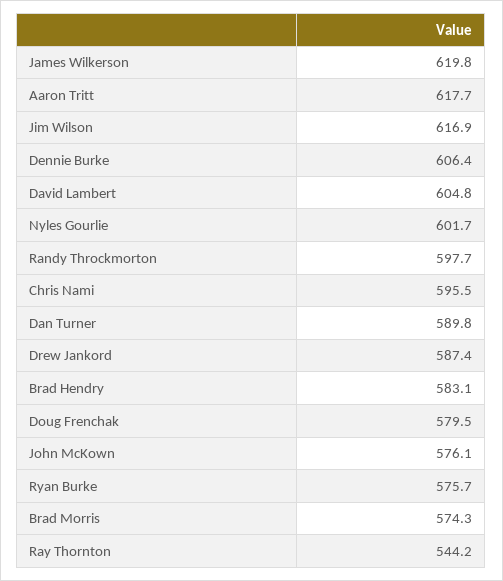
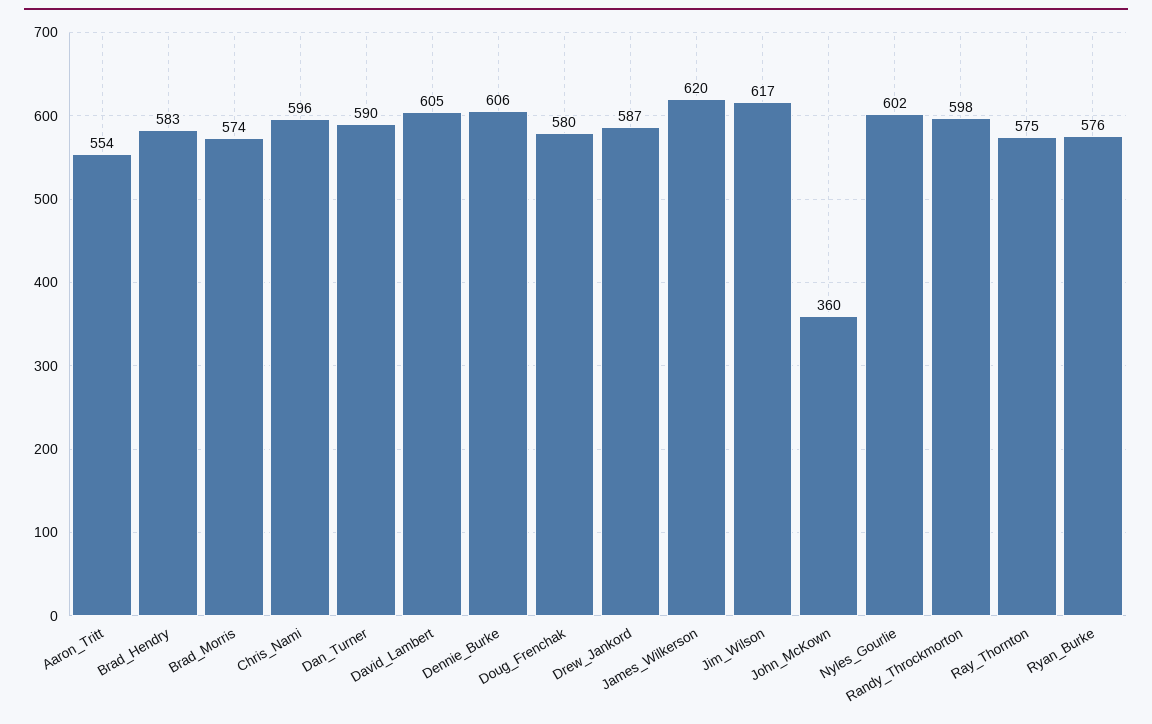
Aaron Tritt: 617.7 -> 554
John McKown: 576.1 -> 360
Ray Thornton: 544.2 -> 575

